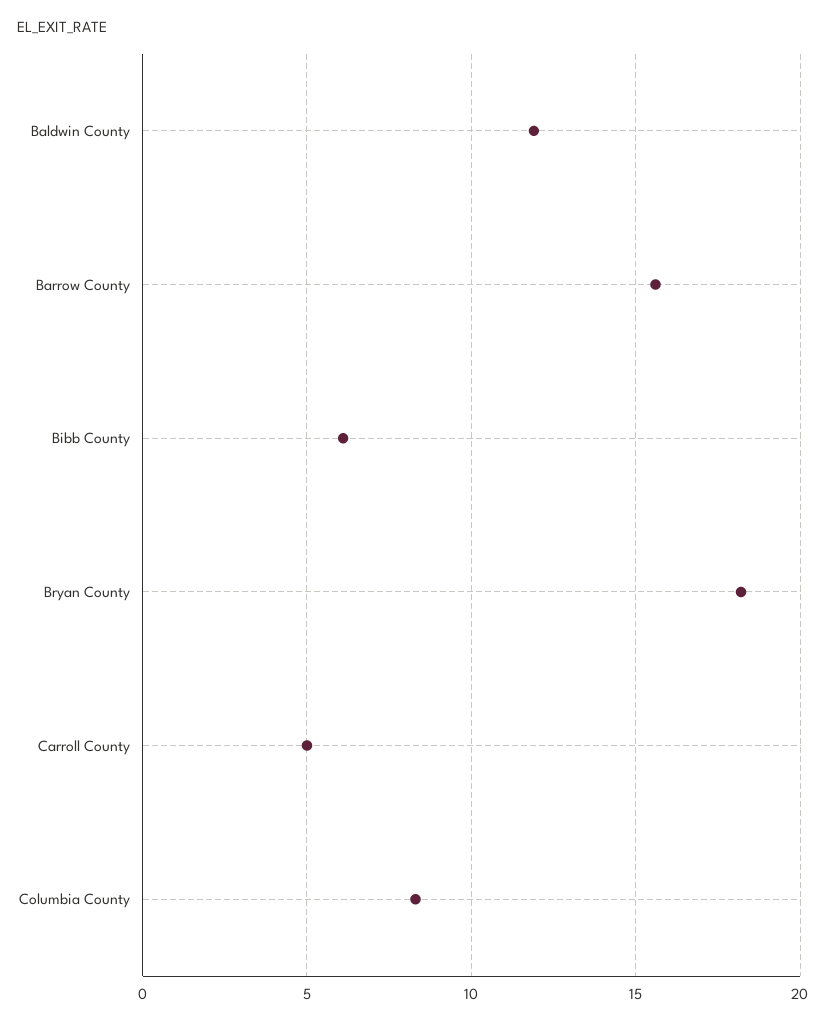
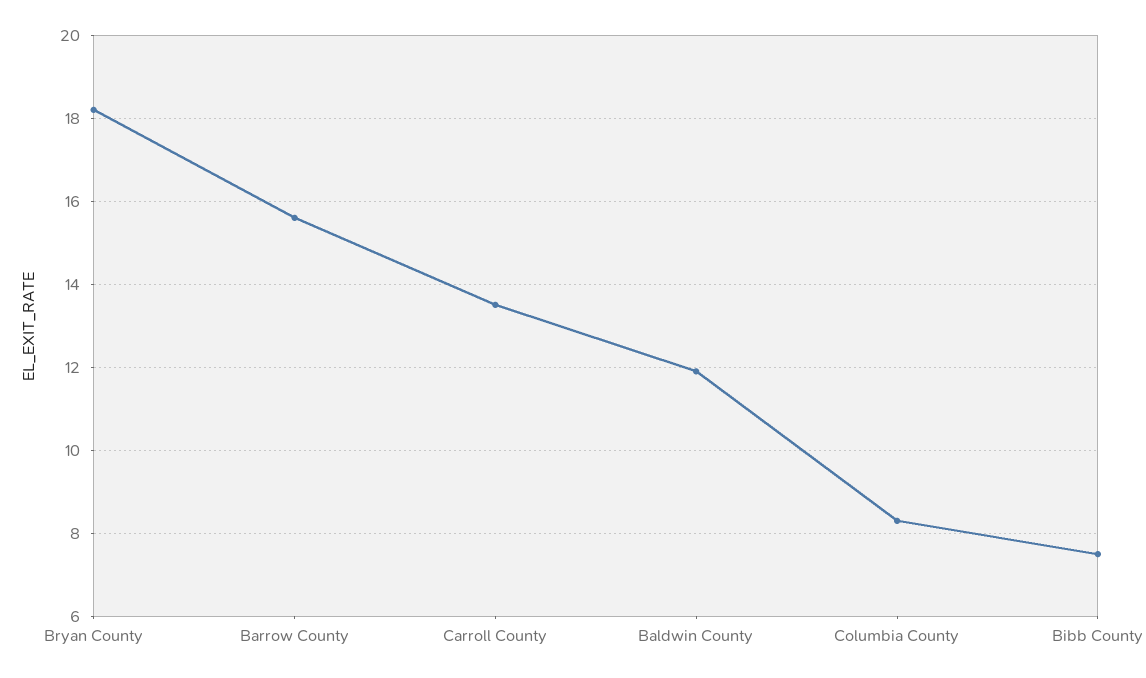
Bibb County: 6 -> 7.5
Carroll County: 5 -> 13.5

